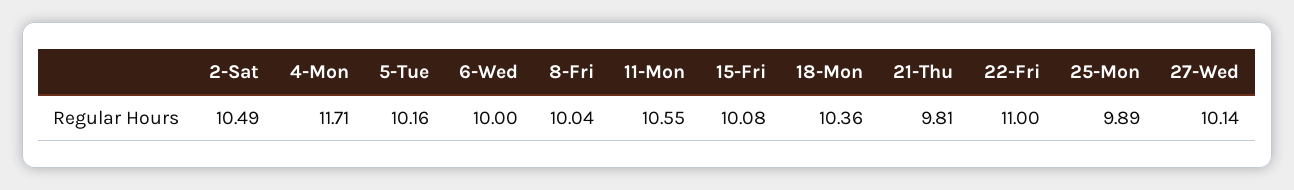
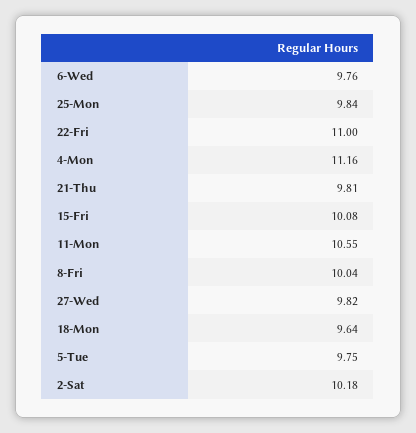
2-Sat: 10.49 -> 10.18
4-Mon: 11.71 -> 11.16
5-Tue: 10.16 -> 9.75
6-Wed: 10 -> 9.76
18-Mon: 10.36 -> 9.64
25-Mon: 9.89 -> 9.84
27-Wed: 10.14 -> 9.82

